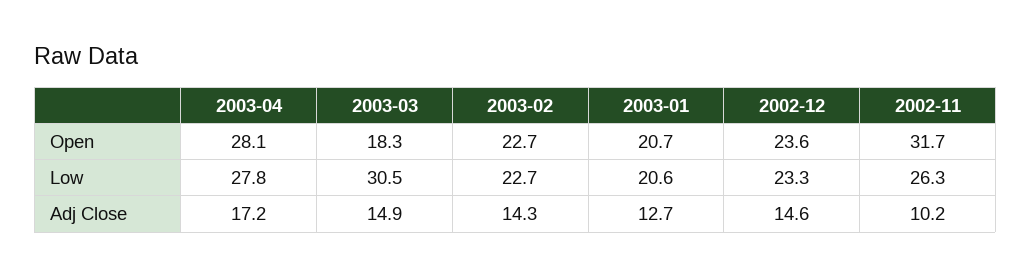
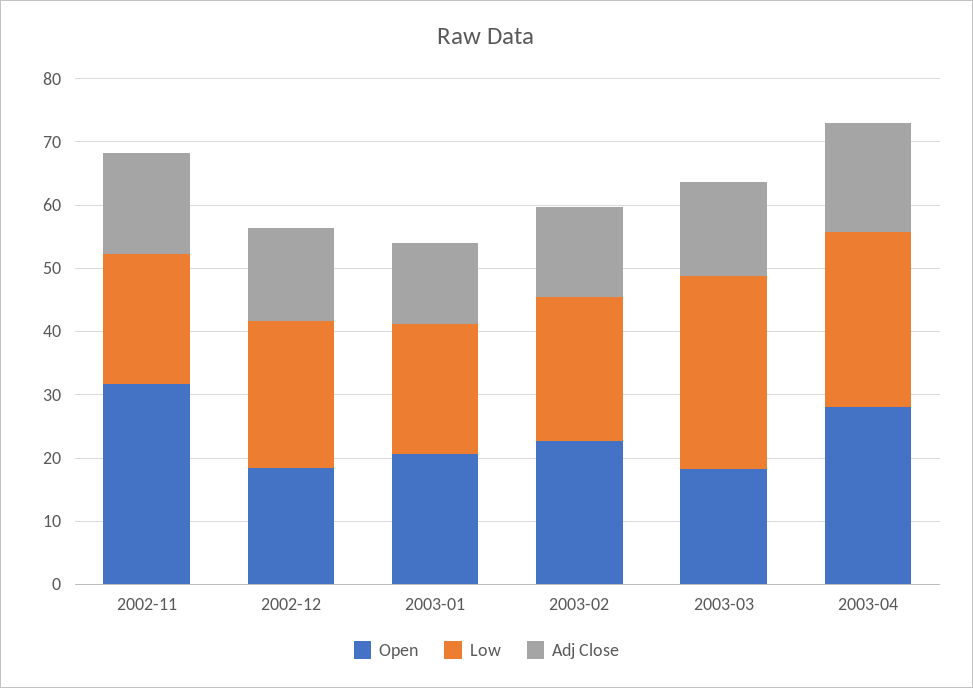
Open, 2002-12: 23.6 -> 18
Low, 2002-11: 26.3 -> 20
Adj Close, 2002-11: 10.2 -> 16

